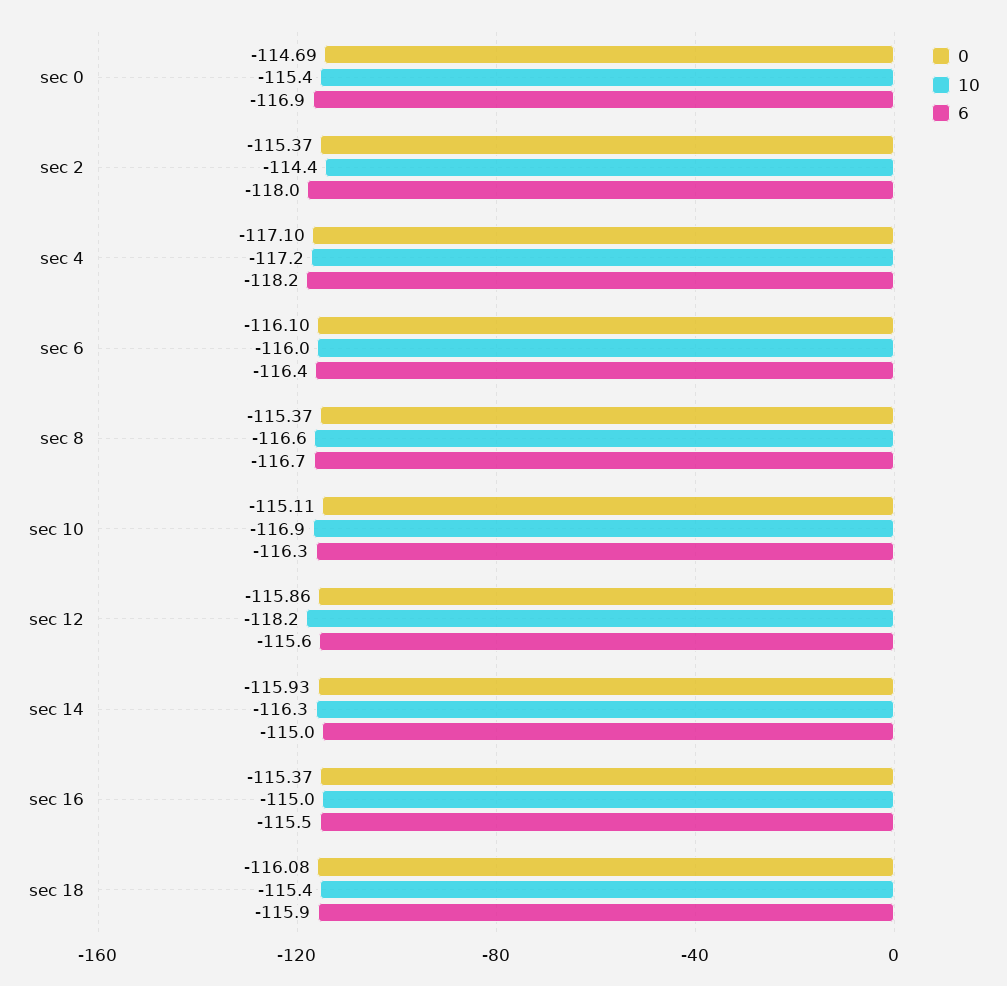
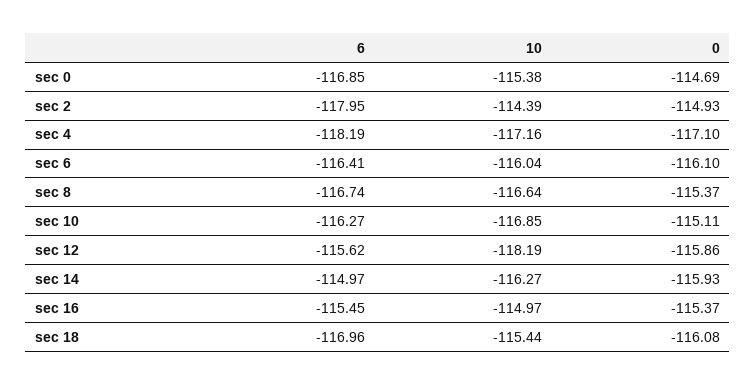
0, sec 2: -115.37 -> -114.93
6, sec 18: -115.9 -> -116.96

